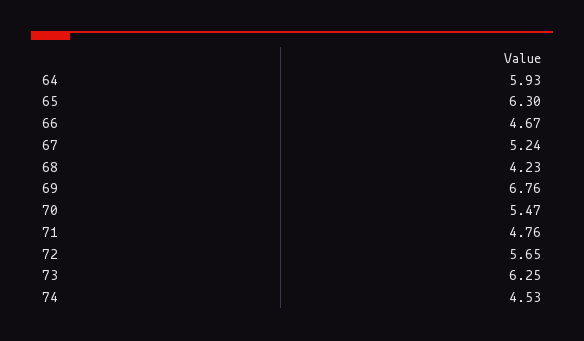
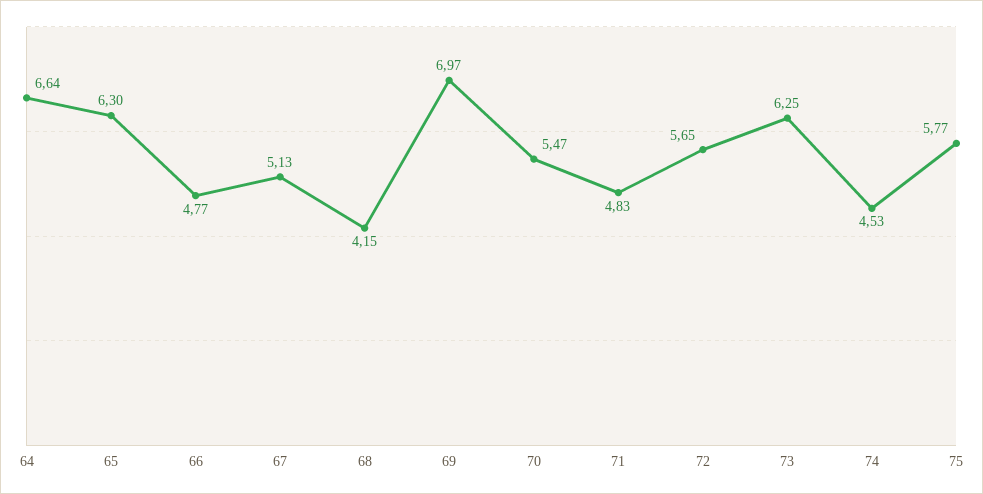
64: 5.93 -> 6.64
66: 4.67 -> 4.77
67: 5.24 -> 5.13
68: 4.23 -> 4.15
69: 6.76 -> 6.97
71: 4.76 -> 4.83
75: none -> 5.77

